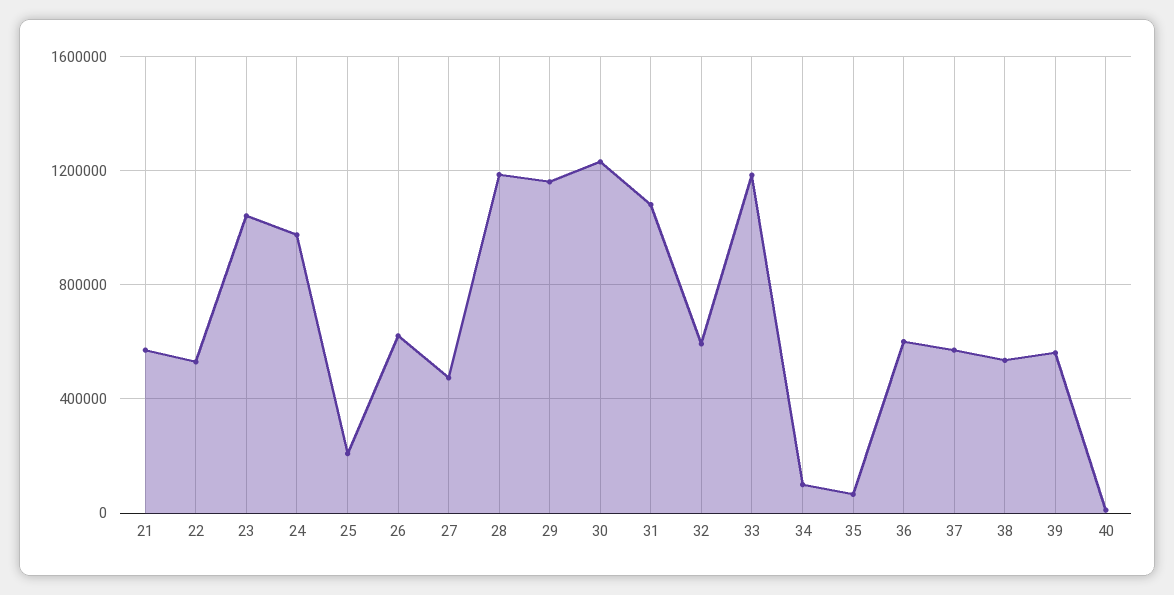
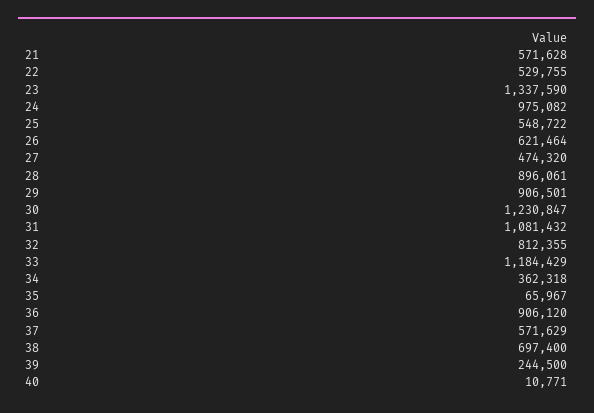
23: 1050000 -> 1337590
25: 200000 -> 548722
28: 1200000 -> 896061
29: 1150000 -> 906501
32: 600000 -> 812355
34: 100000 -> 362318
36: 600000 -> 906120
38: 550000 -> 697400
39: 550000 -> 244500

